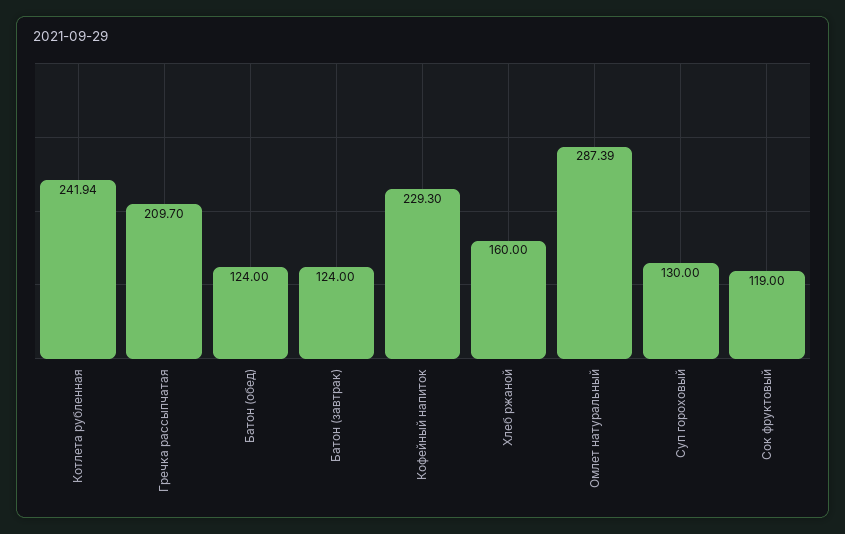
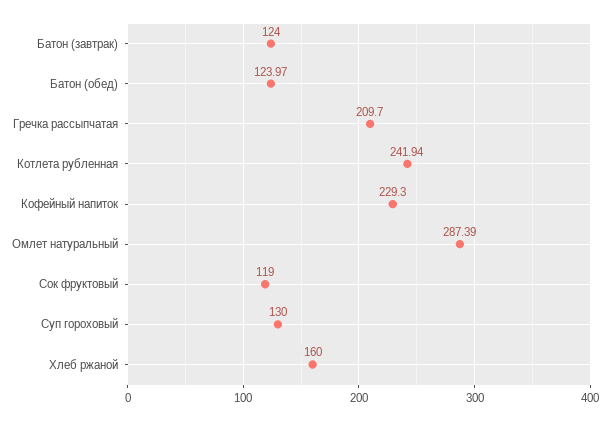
Батон (обед): 124 -> 123.97

